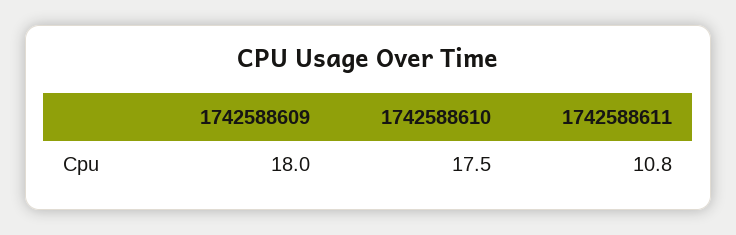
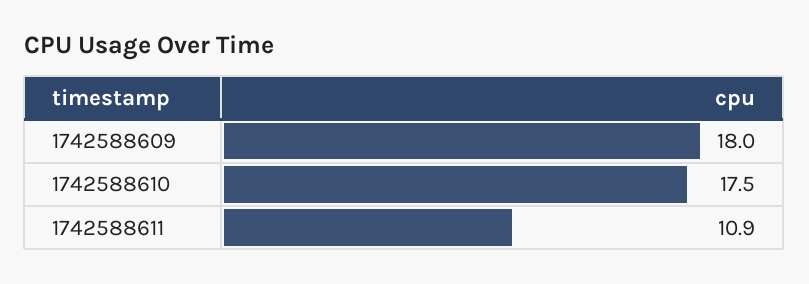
1742588611: 10.8 -> 10.9

